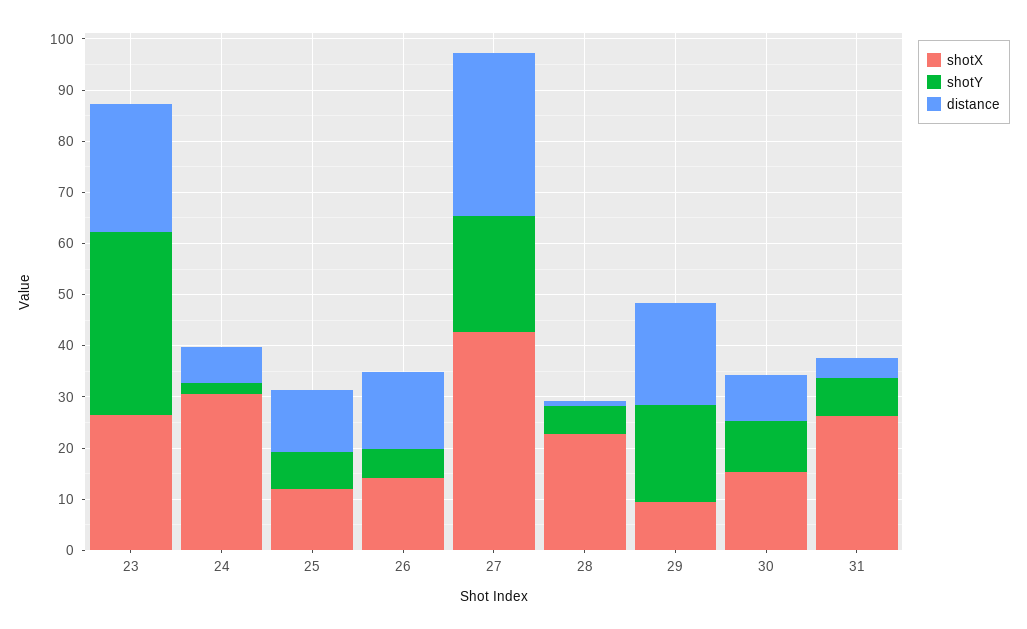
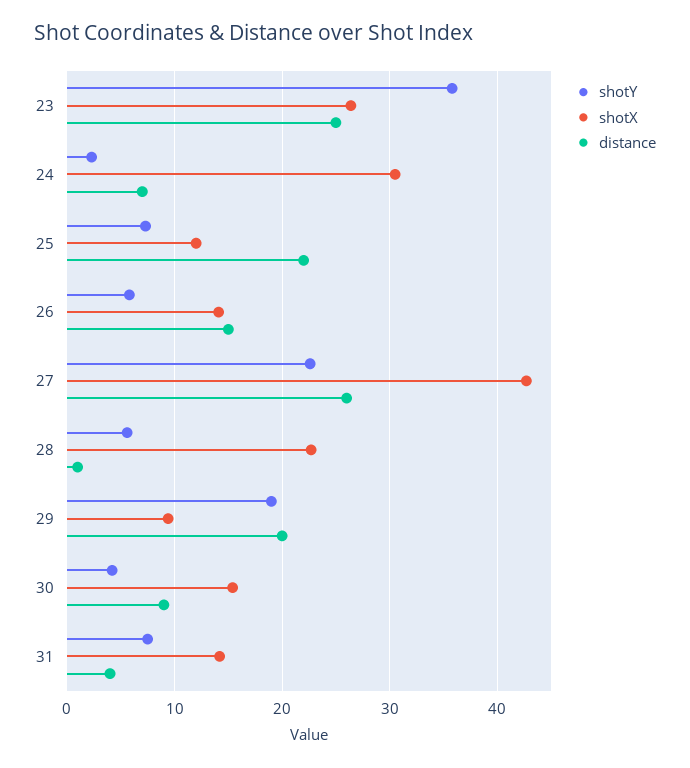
distance, 25: 12 -> 22
distance, 27: 32 -> 26
shotY, 30: 10 -> 4
shotX, 31: 26 -> 14

